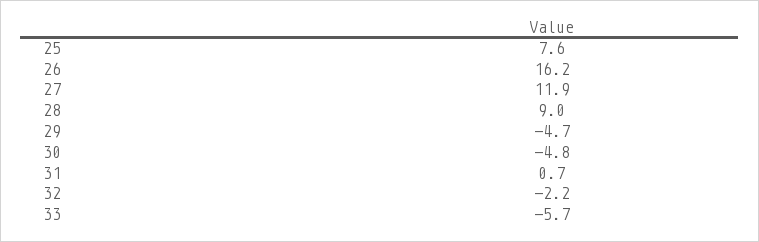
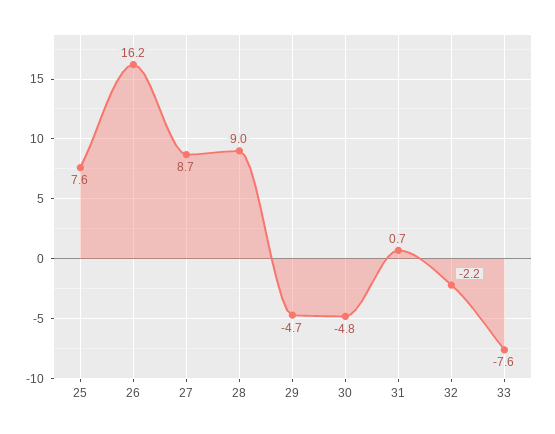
27: 11.9 -> 8.7
33: -5.7 -> -7.6

